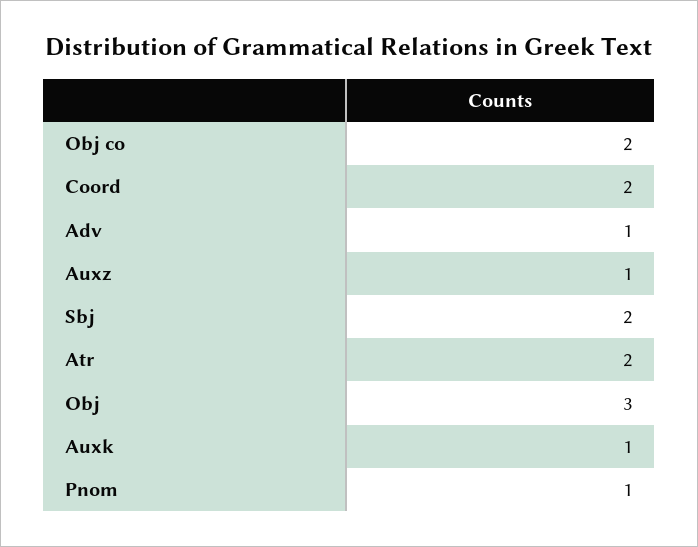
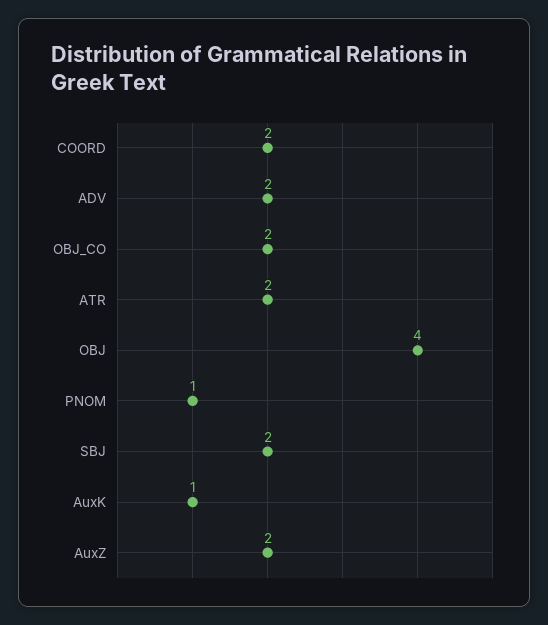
Adv: 1 -> 2
Auxz: 1 -> 2
Obj: 3 -> 4

